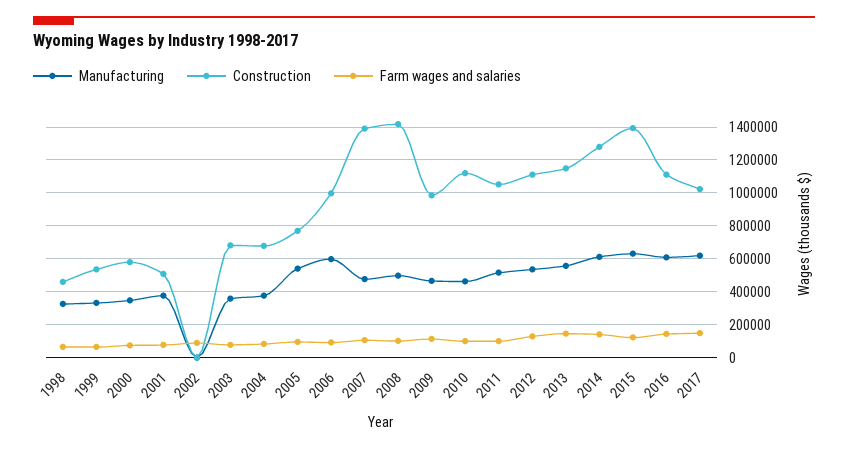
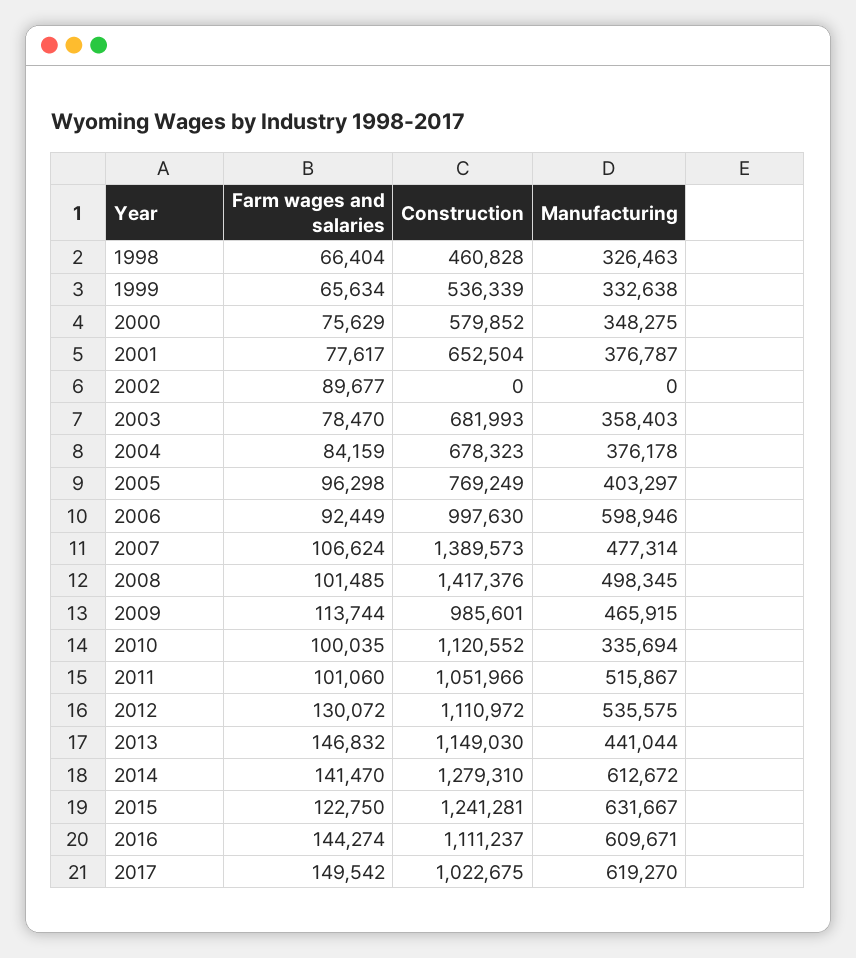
Construction, 2001: 500000 -> 652504
Manufacturing, 2005: 550000 -> 403297
Manufacturing, 2010: 450000 -> 335694
Manufacturing, 2013: 550000 -> 441044
Construction, 2015: 1400000 -> 1241281

